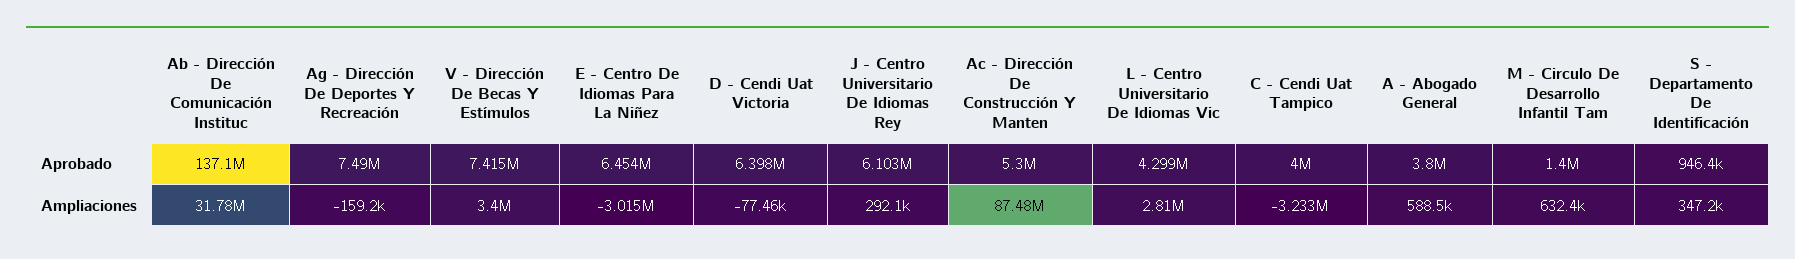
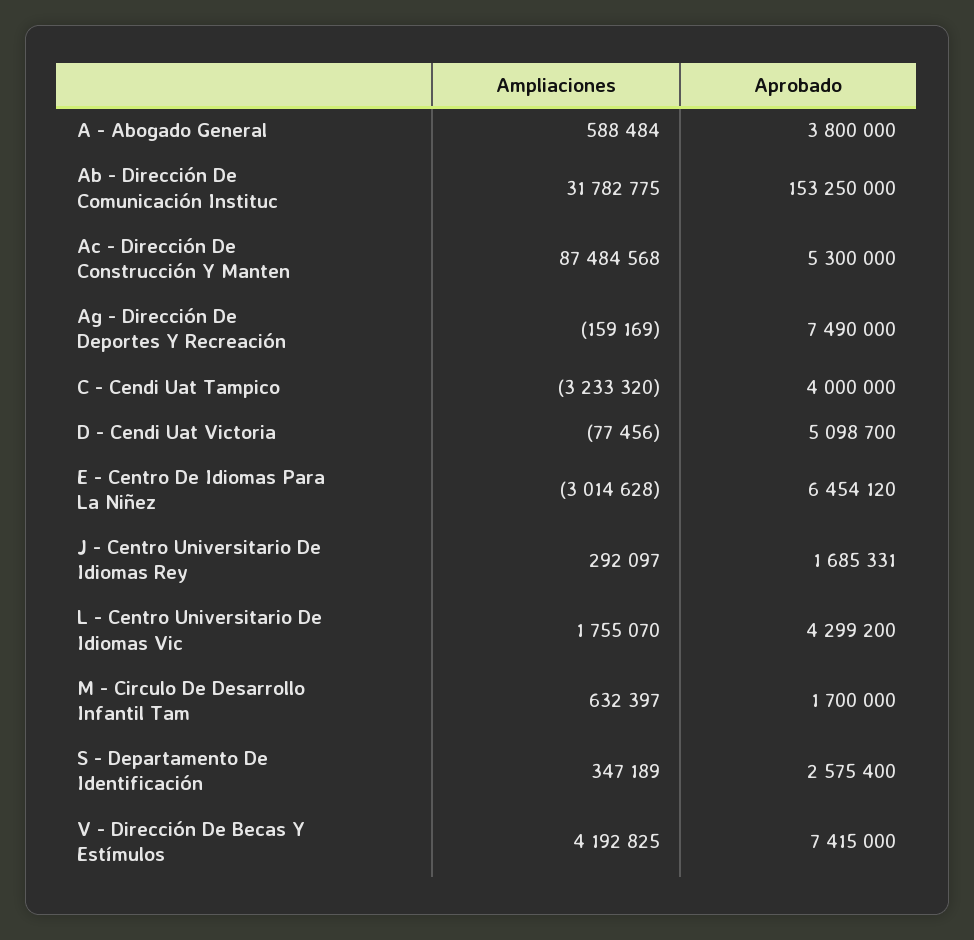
Ab - Dirección De Comunicación Instituc, Aprobado: 137100000 -> 153250000
D - Cendi Uat Victoria, Aprobado: 6398000 -> 5098700
J - Centro Universitario De Idiomas Rey, Aprobado: 6103000 -> 1685331
M - Circulo De Desarrollo Infantil Tam, Aprobado: 1400000 -> 1700000
S - Departamento De Identificación, Aprobado: 946400 -> 2575400
V - Dirección De Becas Y Estímulos, Ampliaciones: 3400000 -> 4192825
L - Centro Universitario De Idiomas Vic, Ampliaciones: 2810000 -> 1755070

